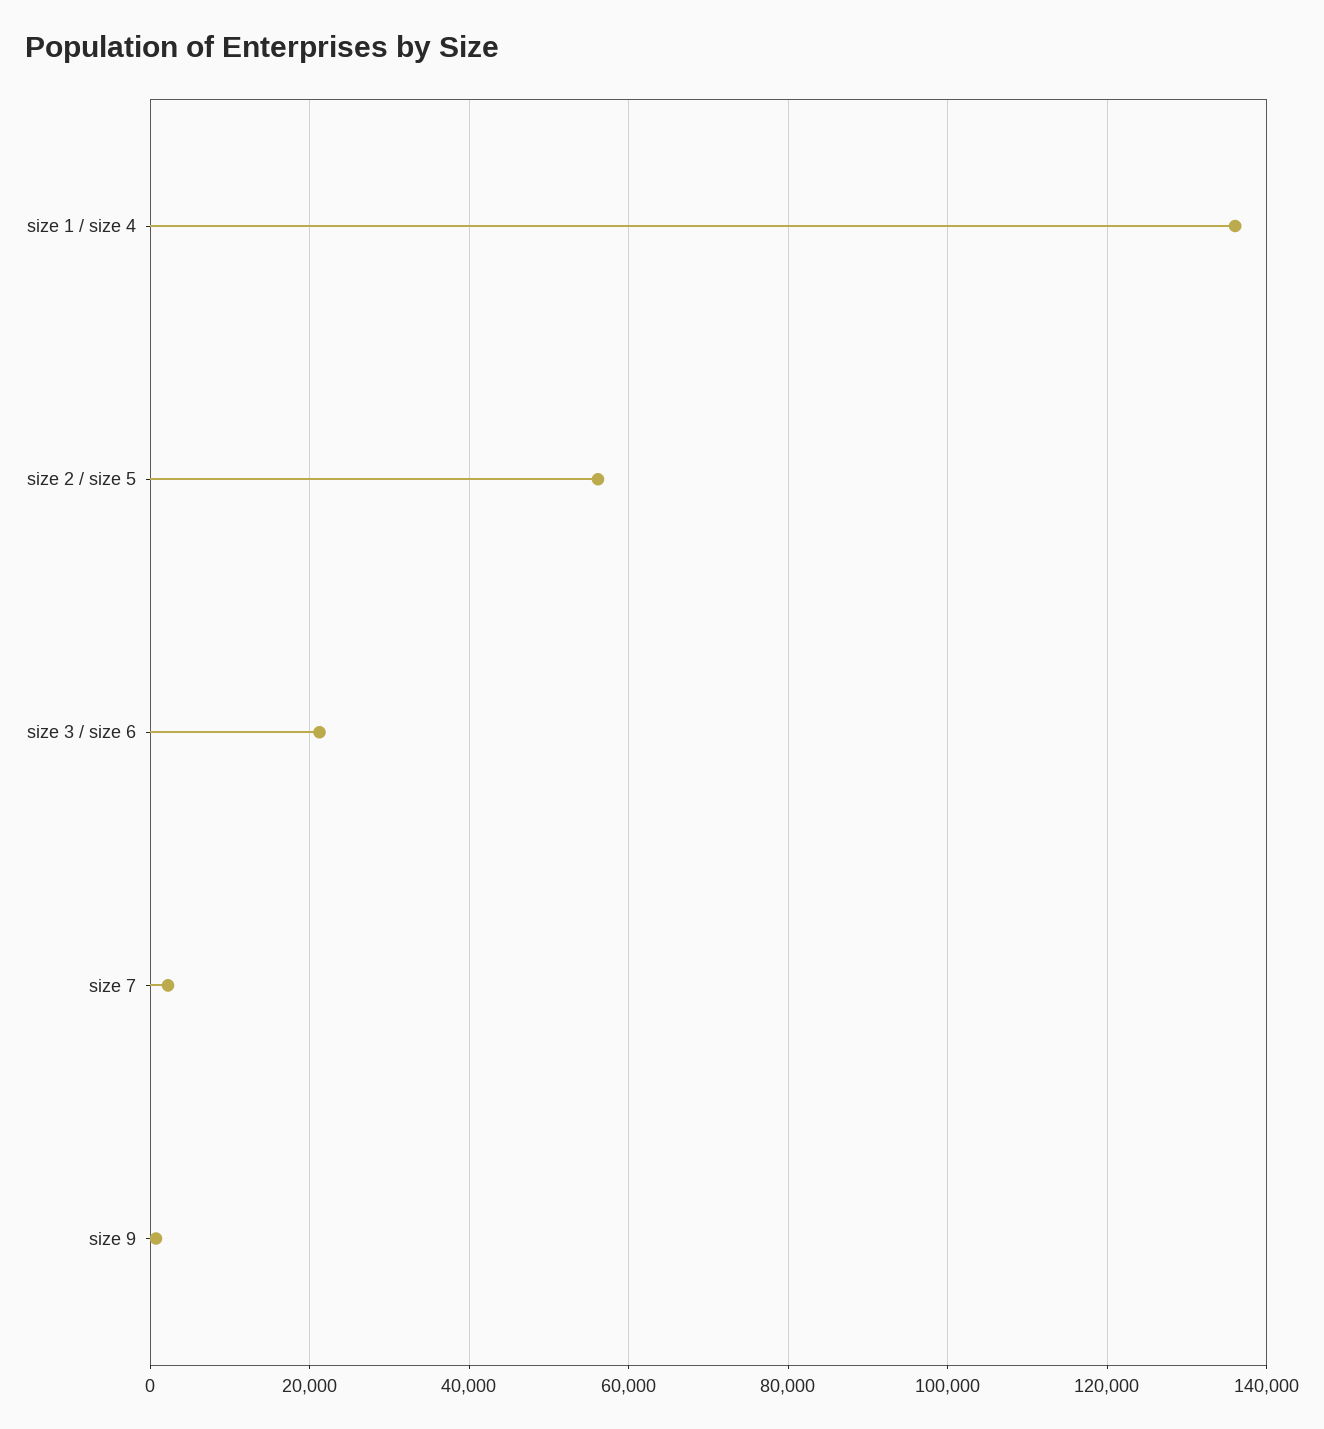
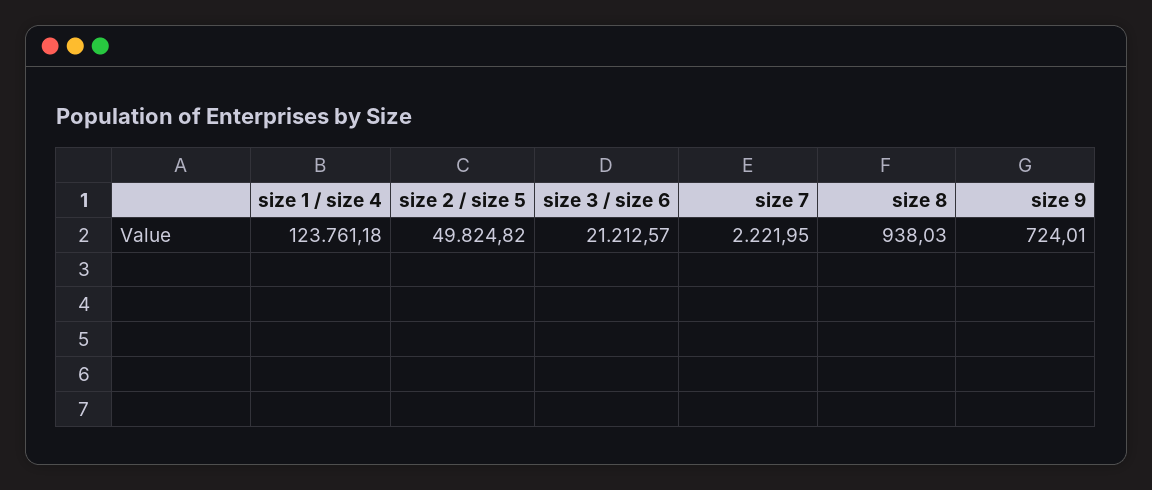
size 1 / size 4: 136000 -> 123761.18
size 2 / size 5: 56000 -> 49824.82
size 8: none -> 938.03

